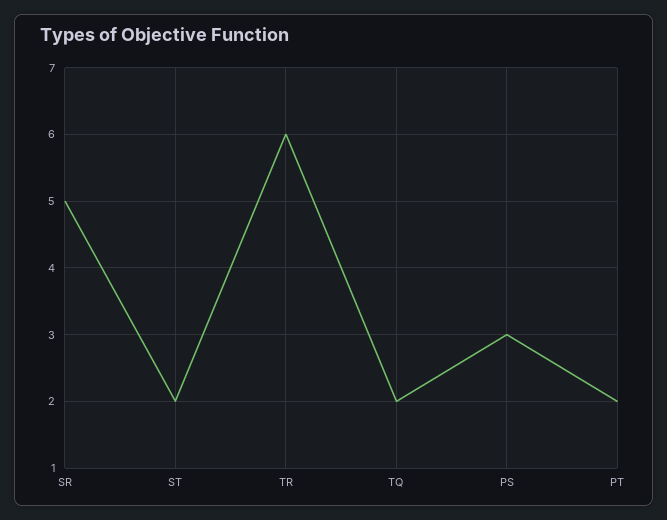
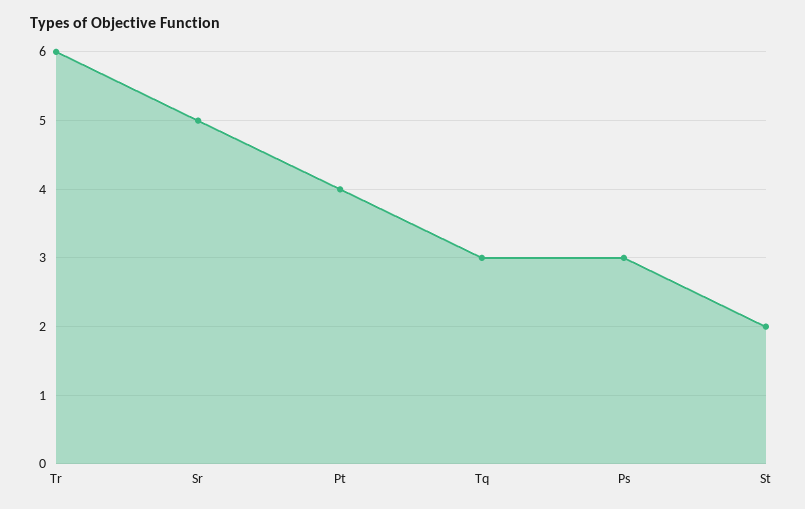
TQ: 2 -> 3
PT: 2 -> 4

